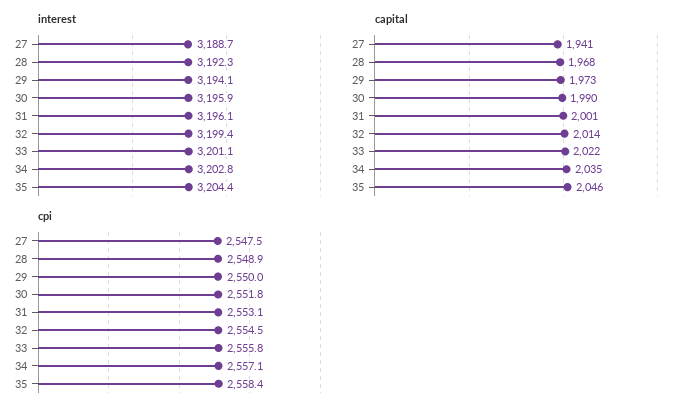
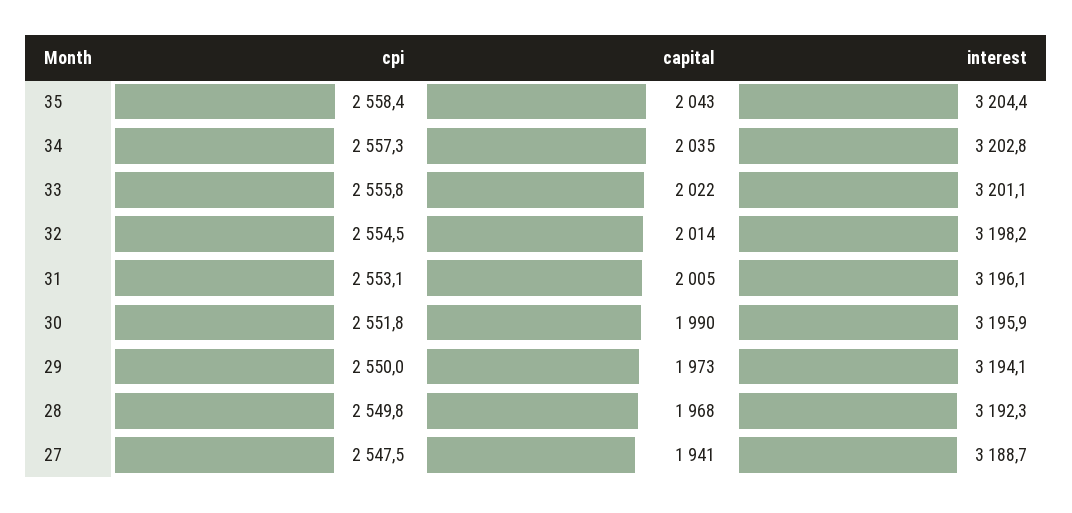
interest, 32: 3199.4 -> 3198.2
capital, 31: 2001 -> 2005
capital, 35: 2046 -> 2043
cpi, 28: 2548.9 -> 2549.8
cpi, 34: 2557.1 -> 2557.3

